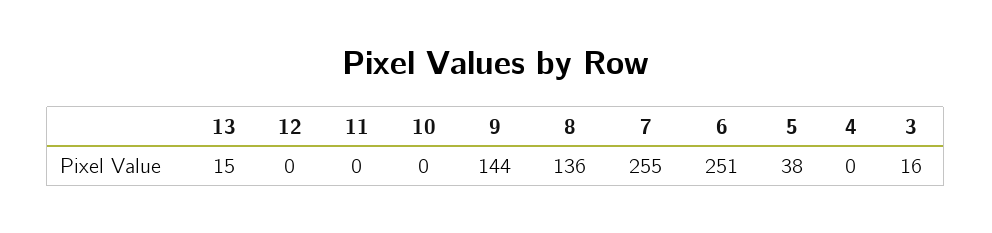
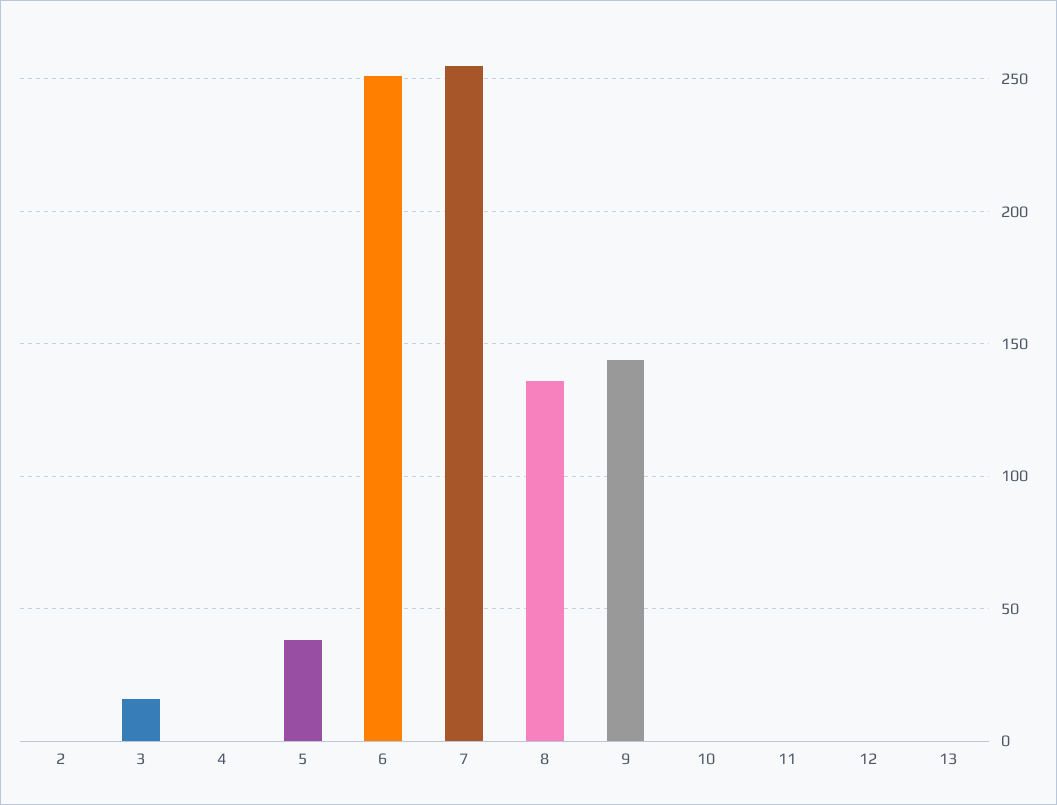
13: 15 -> 0
2: none -> 0

